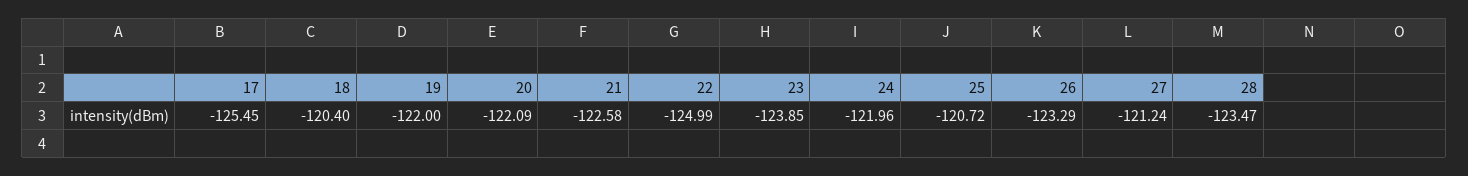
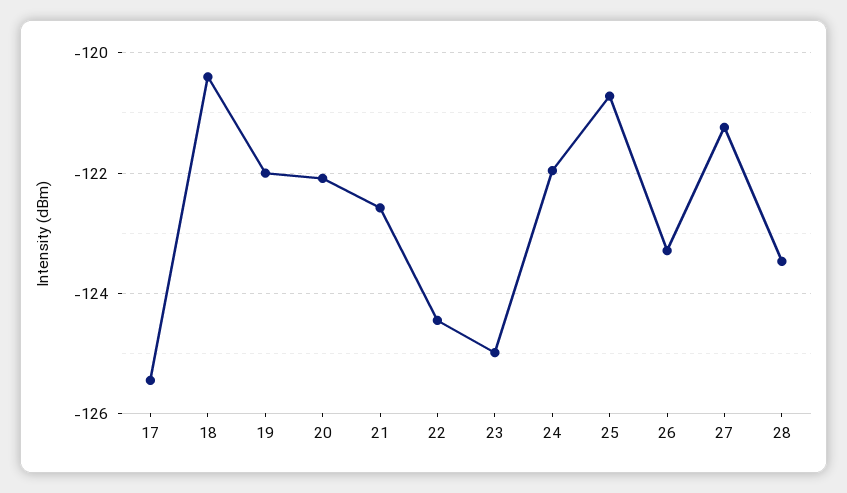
22: -124.99 -> -124.4
23: -123.85 -> -125

